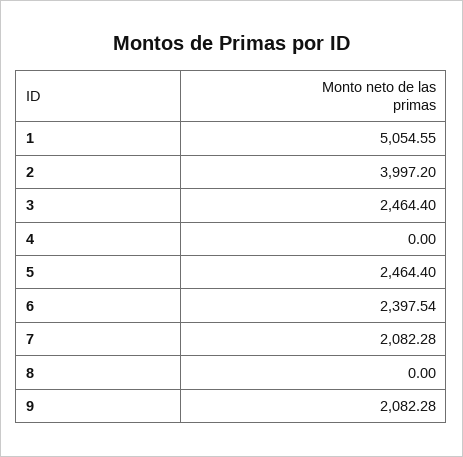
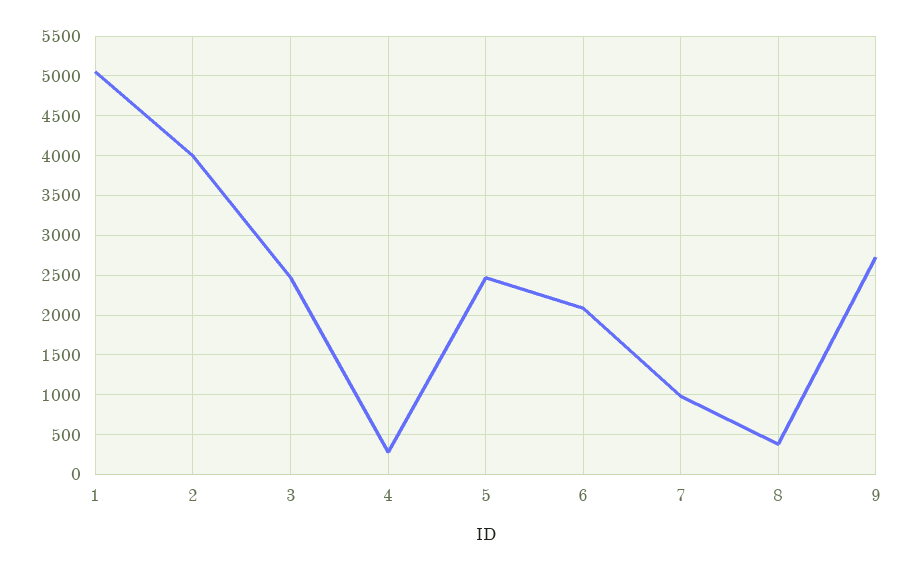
4: 0 -> 300
6: 2397.54 -> 2100
7: 2082.28 -> 1000
8: 0 -> 400
9: 2082.28 -> 2700

